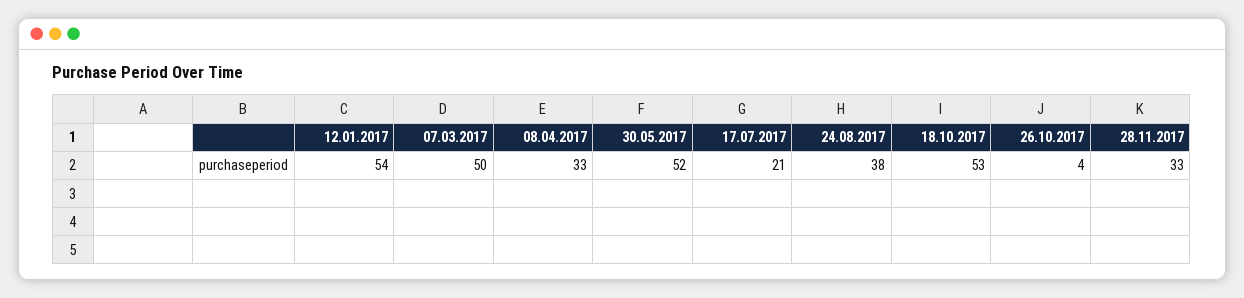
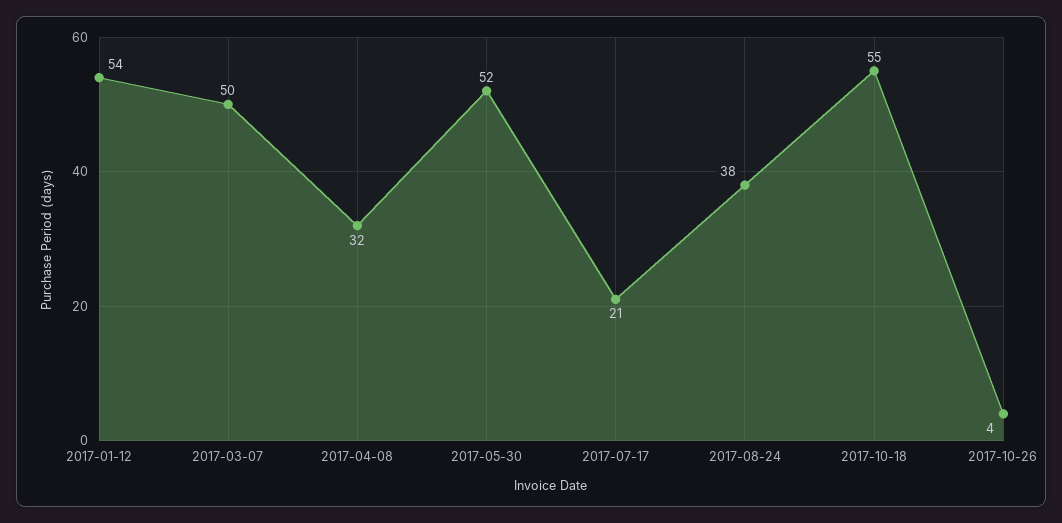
08.04.2017: 33 -> 32
18.10.2017: 53 -> 55
28.11.2017: 33 -> none

